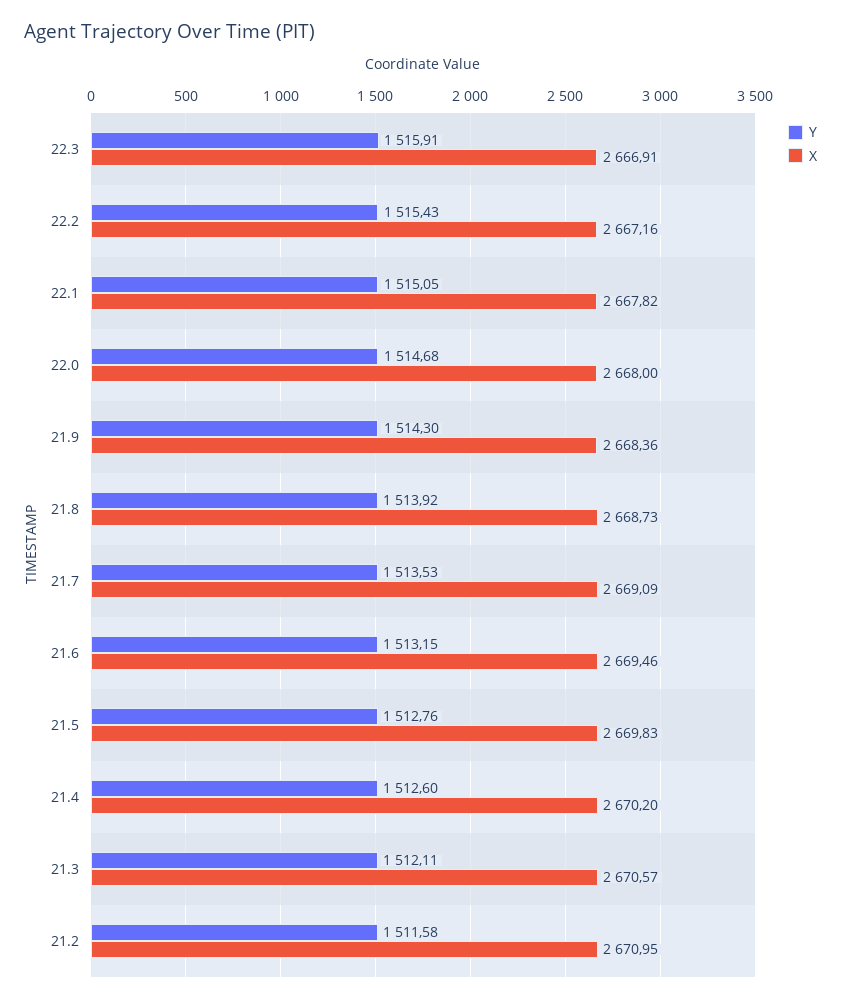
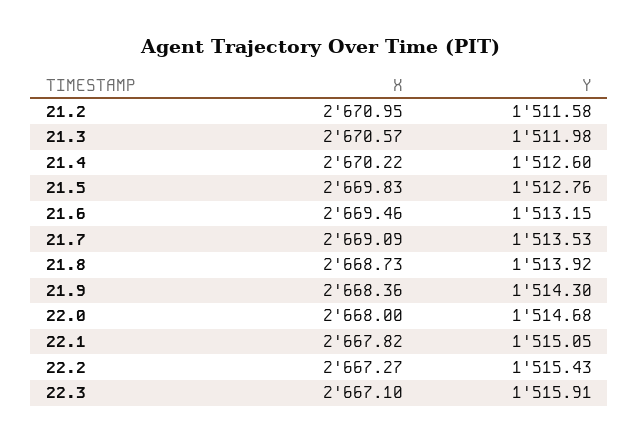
X, 22.3: 2666.91 -> 2667.1
X, 22.2: 2667.16 -> 2667.27
X, 21.4: 2670.2 -> 2670.22
Y, 21.3: 1512.11 -> 1511.98

